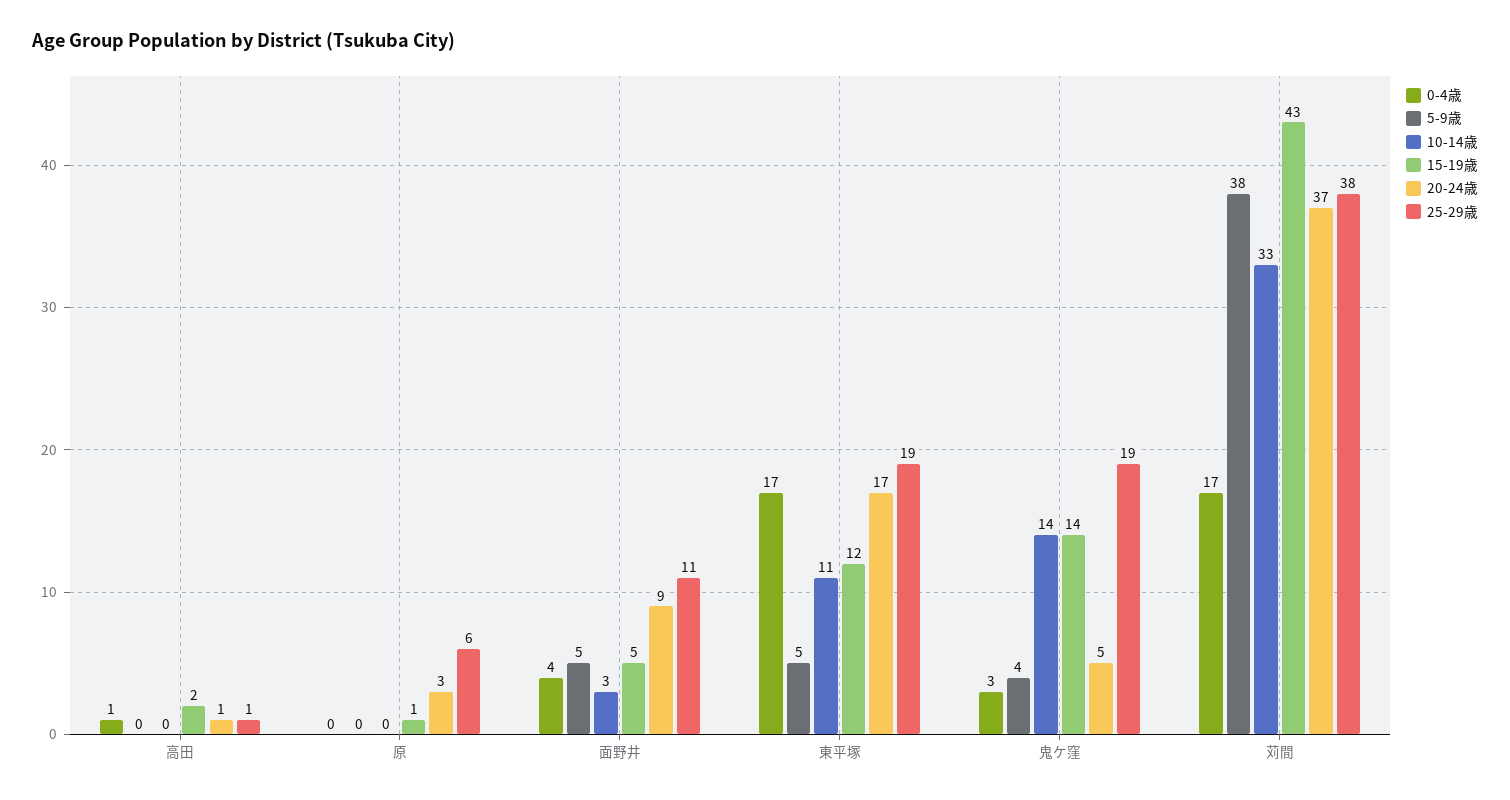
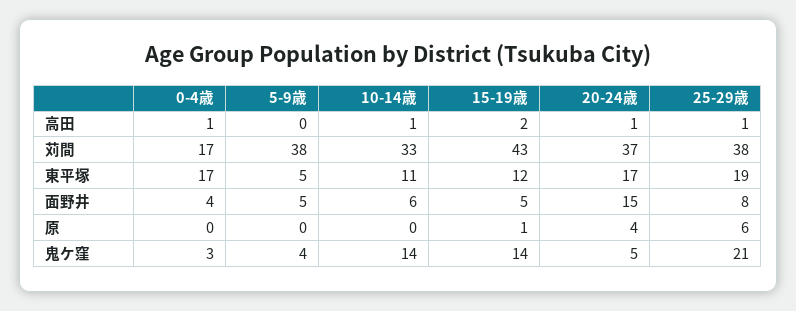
10-14歳, 高田: 0 -> 1
20-24歳, 原: 3 -> 4
10-14歳, 面野井: 3 -> 6
20-24歳, 面野井: 9 -> 15
25-29歳, 面野井: 11 -> 8
25-29歳, 鬼ケ窪: 19 -> 21

